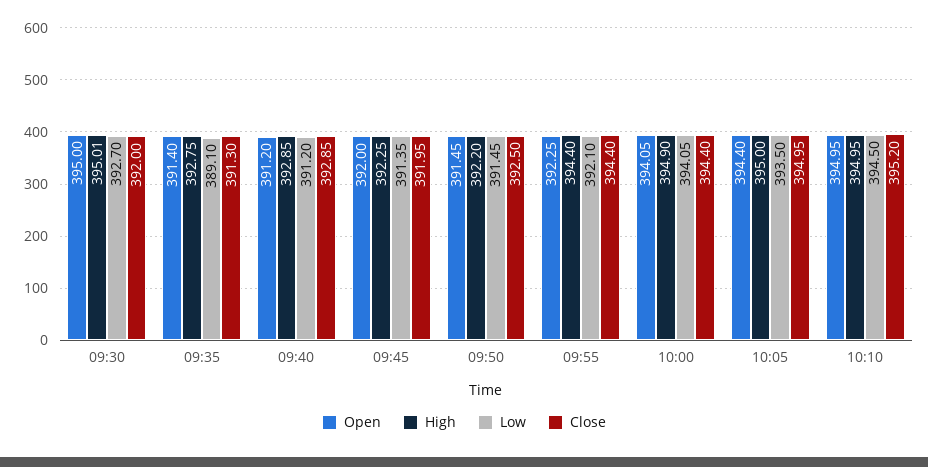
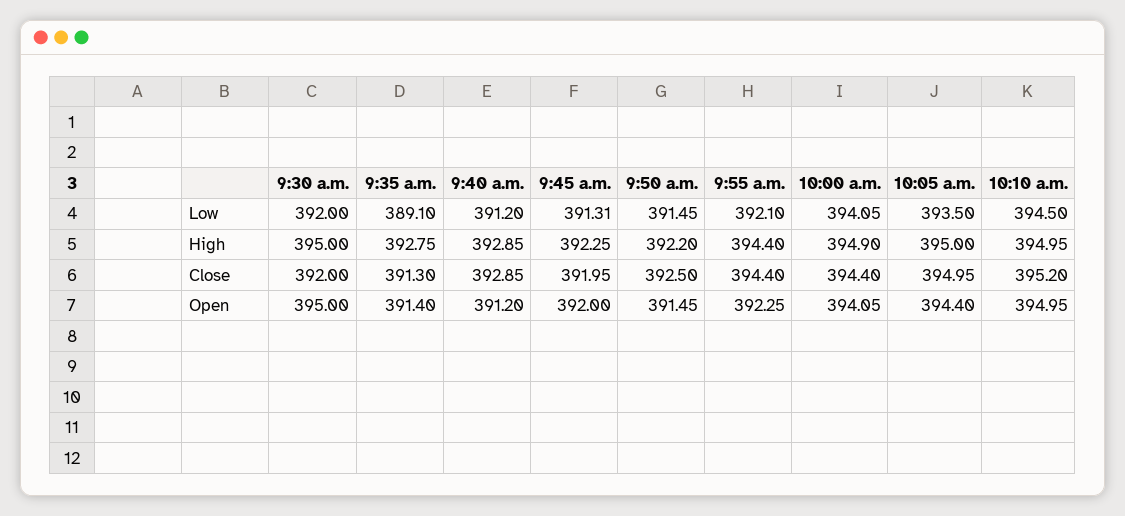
High, 09:30: 395.01 -> 395
Low, 09:30: 392.7 -> 392
Low, 09:45: 391.35 -> 391.31

